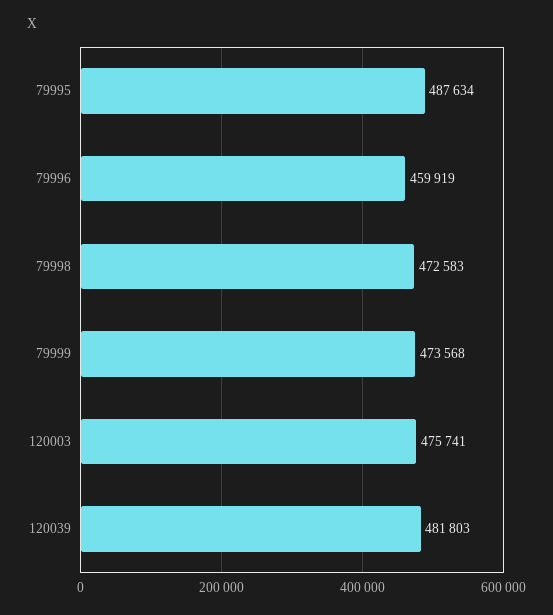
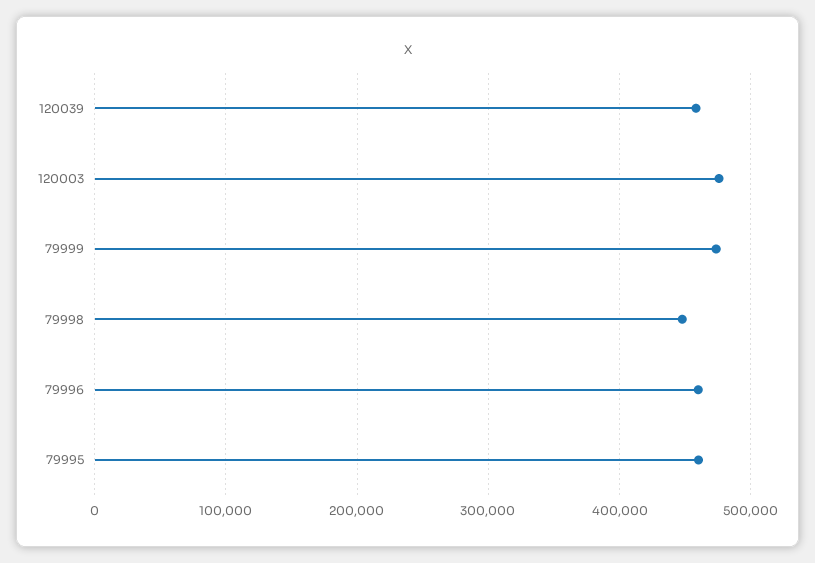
79995: 487634 -> 460000
79998: 472583 -> 450000
120039: 481803 -> 460000

